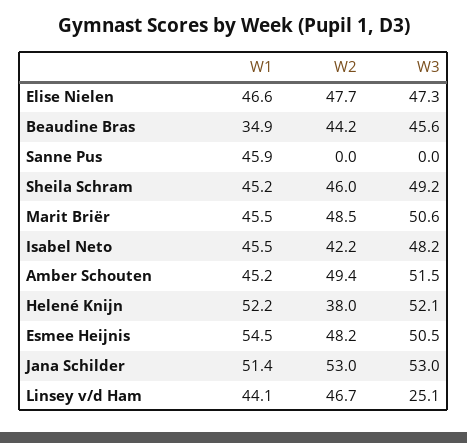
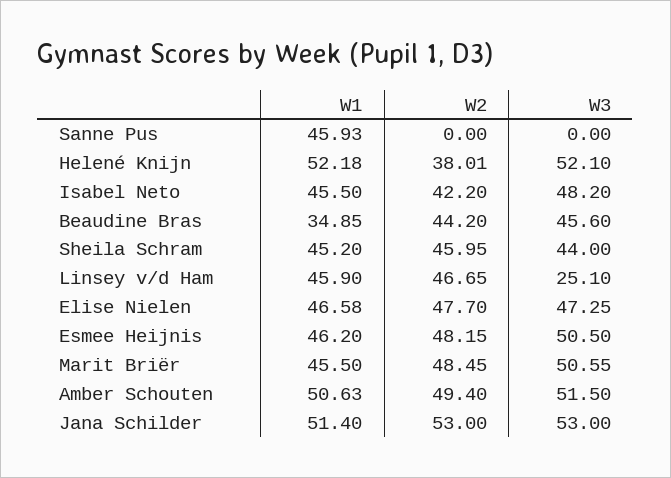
W3, Sheila Schram: 49.2 -> 44
W1, Amber Schouten: 45.2 -> 50.63
W1, Esmee Heijnis: 54.5 -> 46.2
W1, Linsey v/d Ham: 44.1 -> 45.9

